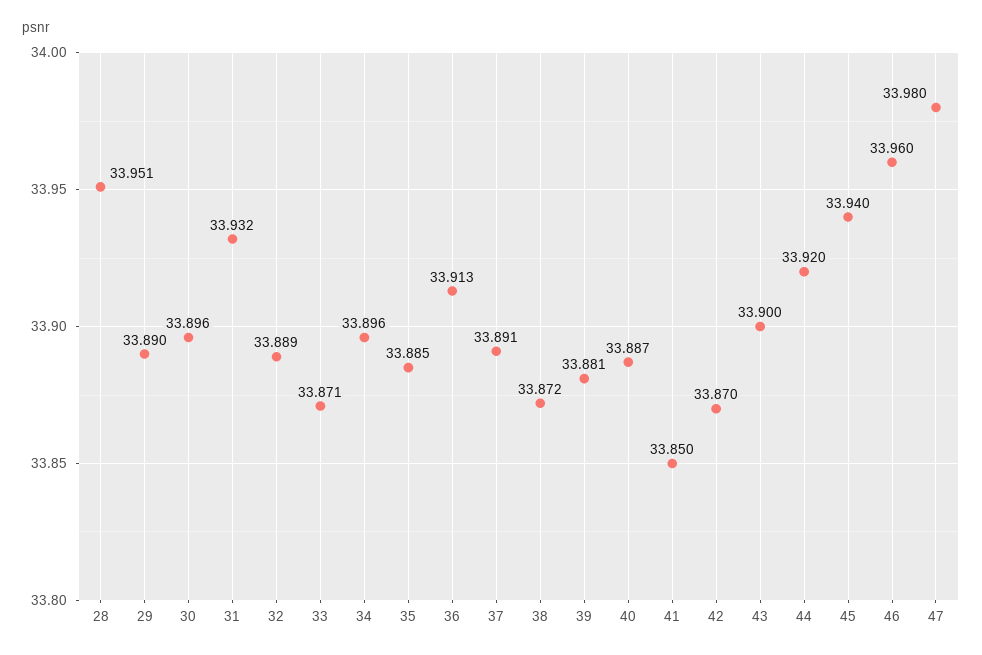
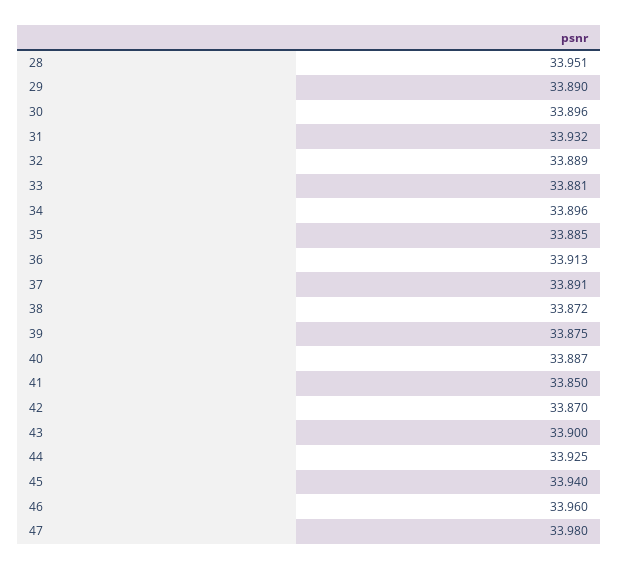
33: 33.871 -> 33.881
39: 33.881 -> 33.875
44: 33.92 -> 33.925

